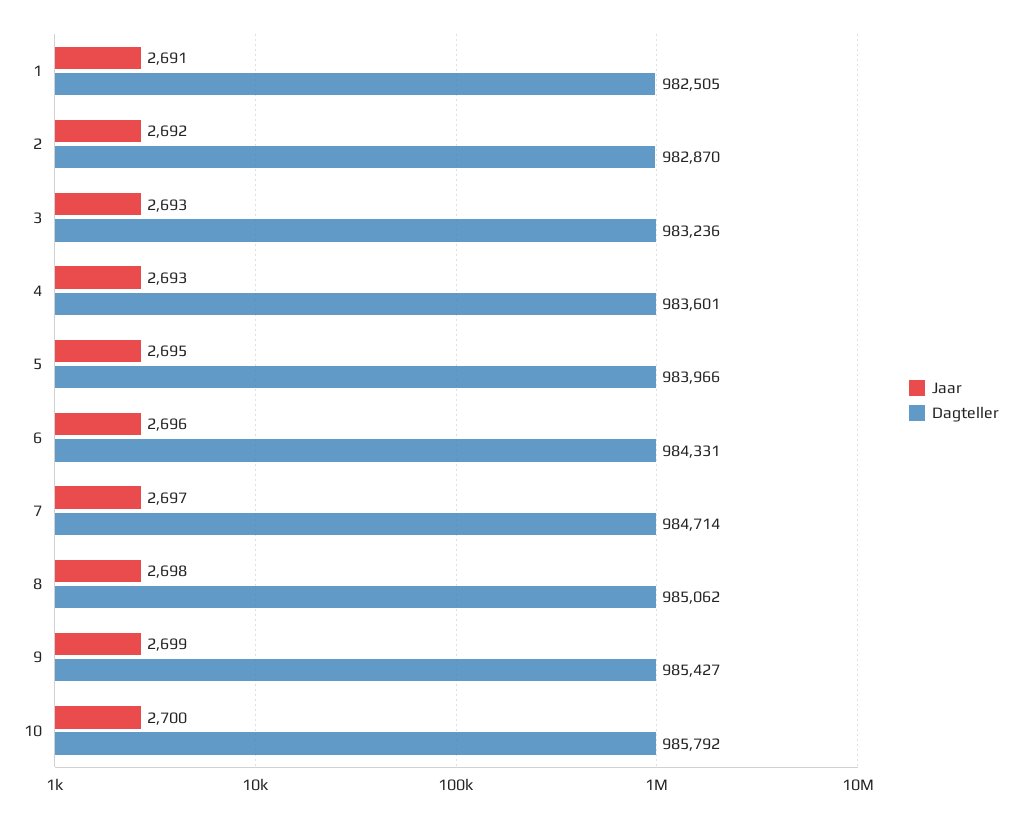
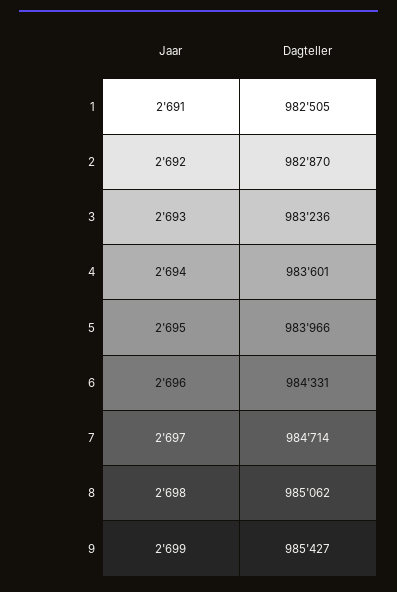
Jaar, 4: 2693 -> 2694
Jaar, 10: 2700 -> none
Dagteller, 10: 985792 -> none

